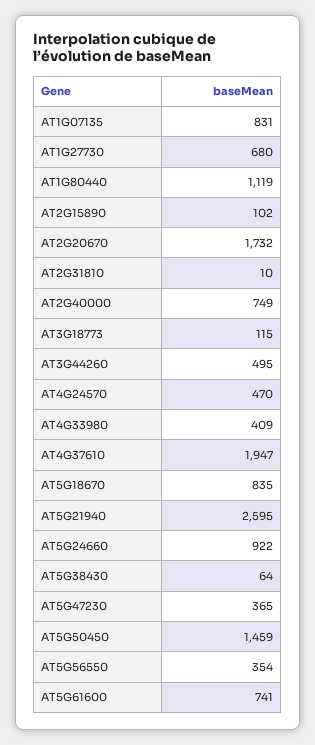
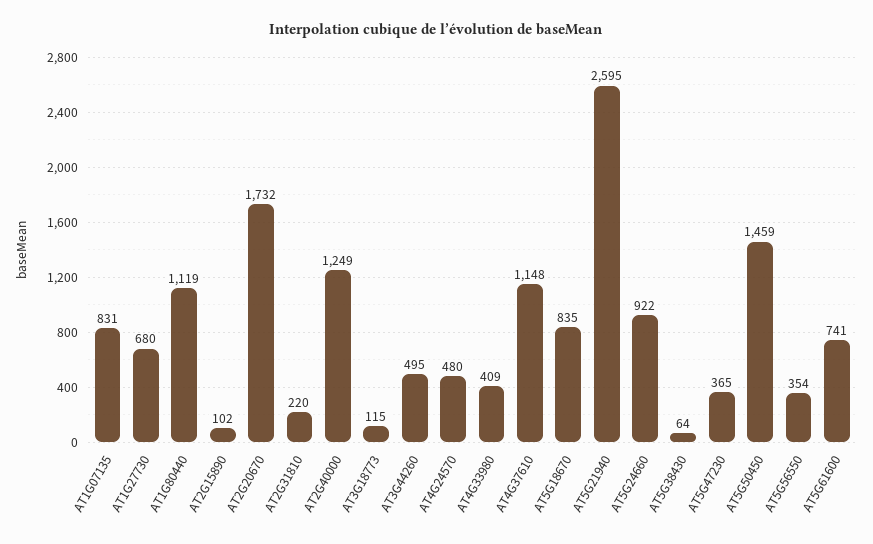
AT2G31810: 10 -> 220
AT2G40000: 749 -> 1249
AT4G24570: 470 -> 480
AT4G37610: 1947 -> 1148

